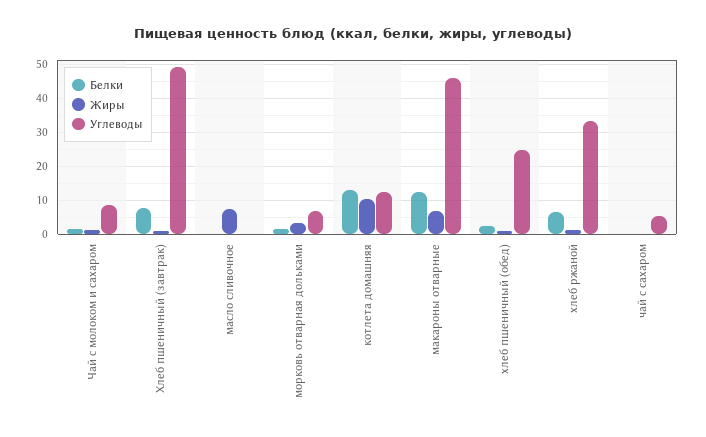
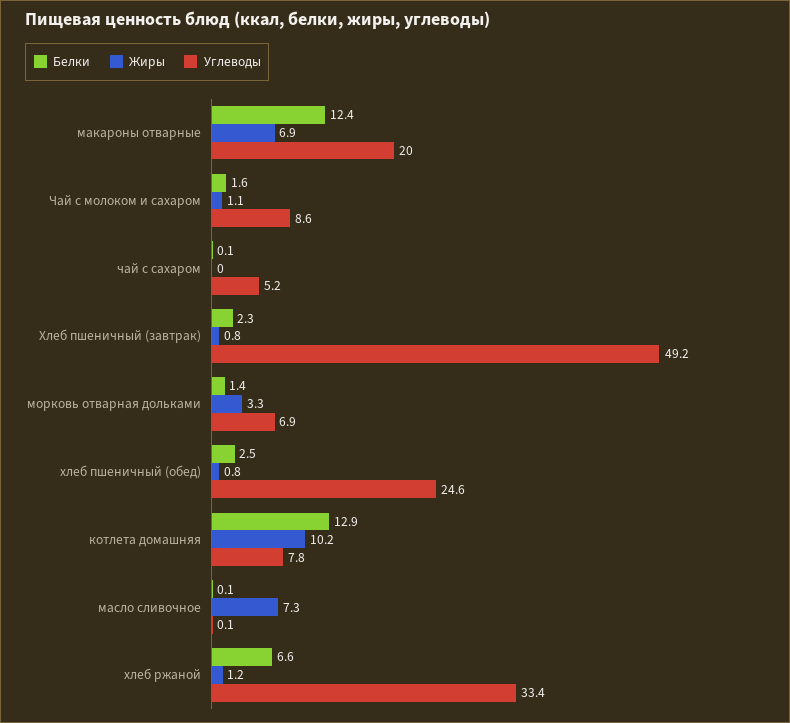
Белки, Хлеб пшеничный (завтрак): 8 -> 2.3
Углеводы, котлета домашняя: 12 -> 7.8
Углеводы, макароны отварные: 46 -> 20

